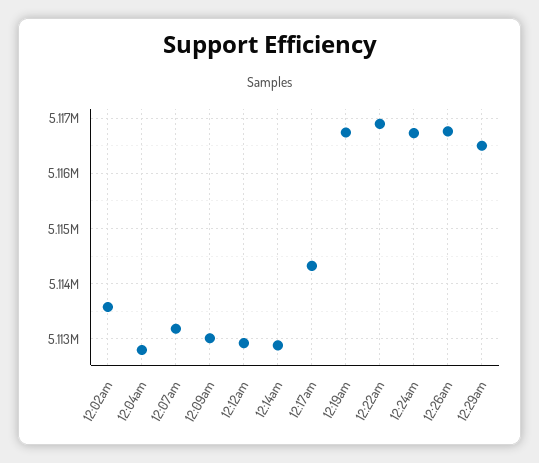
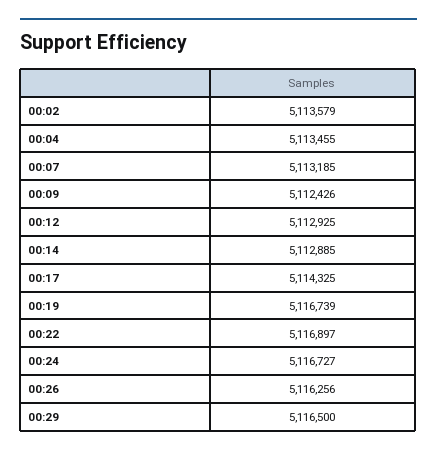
12:04am: 5112800 -> 5113455
12:09am: 5113000 -> 5112426
12:26am: 5116800 -> 5116256

